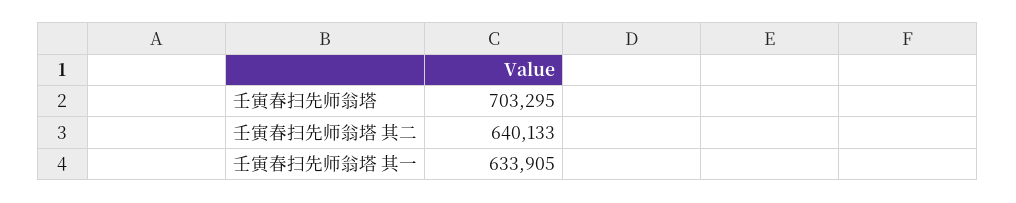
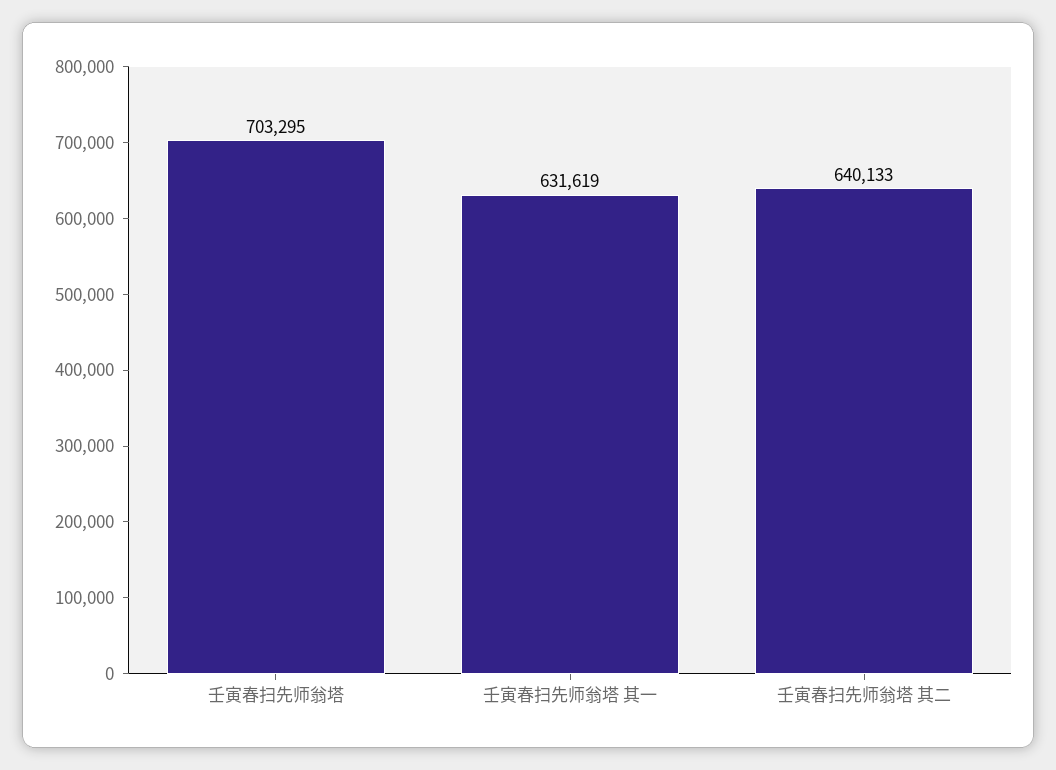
壬寅春扫先师翁塔 其一: 633905 -> 631619

